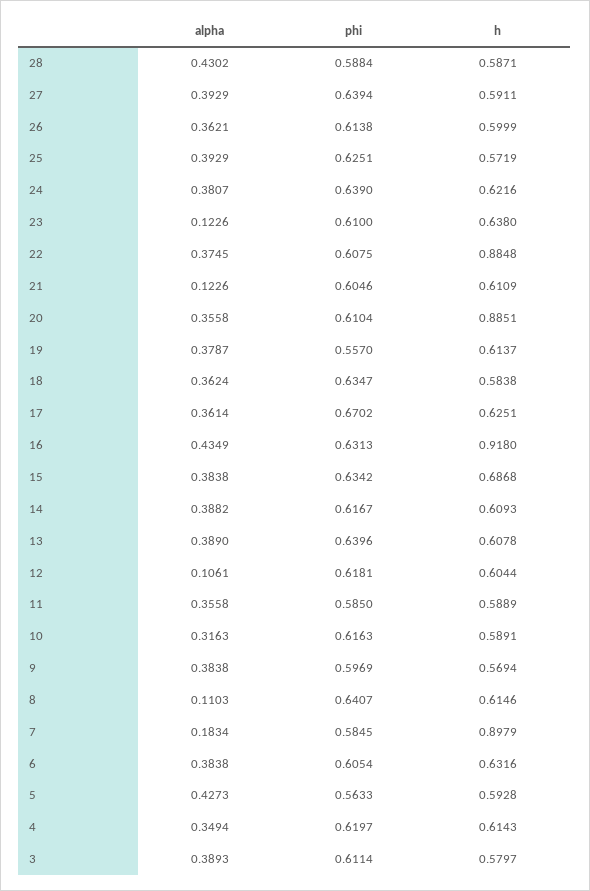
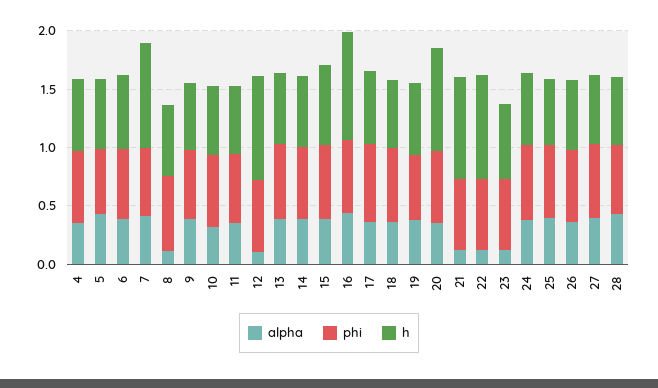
alpha, 22: 0.3745 -> 0.1
h, 21: 0.6109 -> 0.9
h, 12: 0.6044 -> 0.9
alpha, 7: 0.1834 -> 0.4
alpha, 3: 0.3893 -> none
phi, 3: 0.6114 -> none
h, 3: 0.5797 -> none

